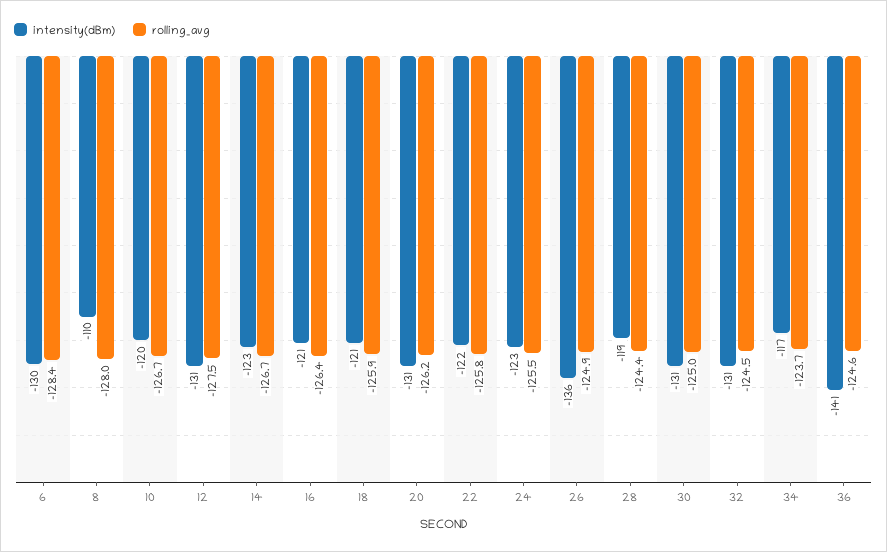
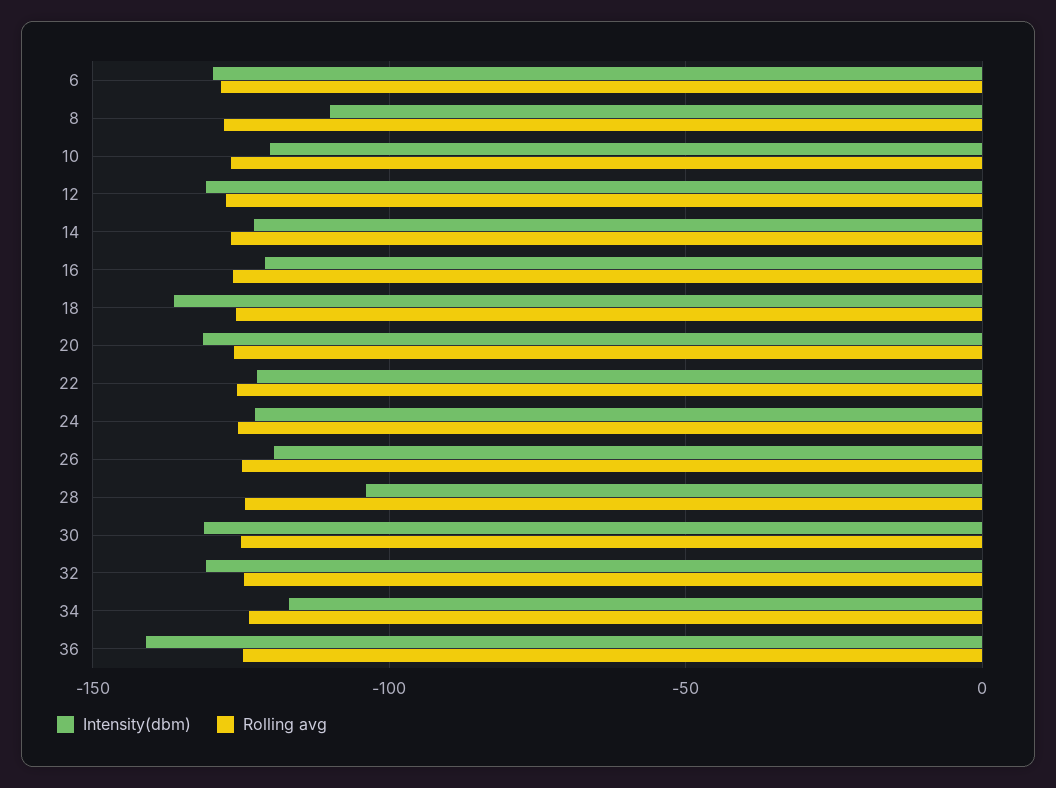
intensity(dBm), 18: -121 -> -135
intensity(dBm), 26: -136 -> -120
intensity(dBm), 28: -119 -> -105

